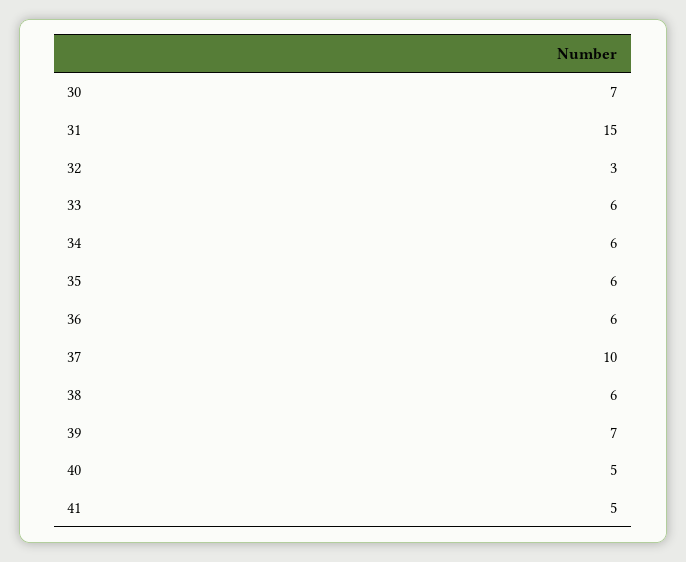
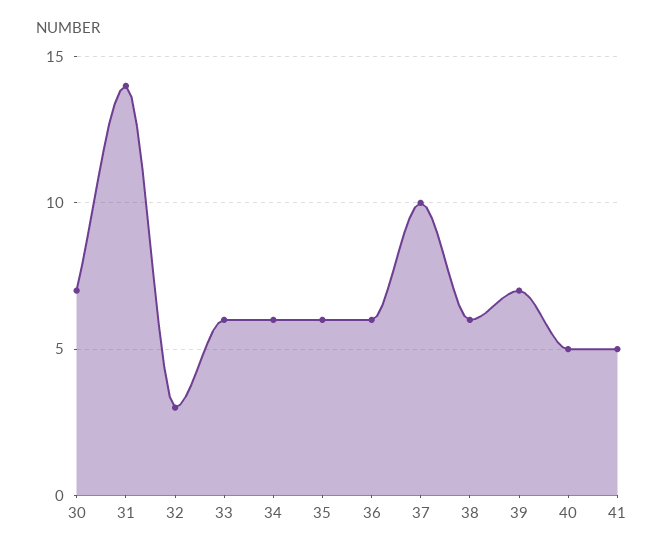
31: 15 -> 14

